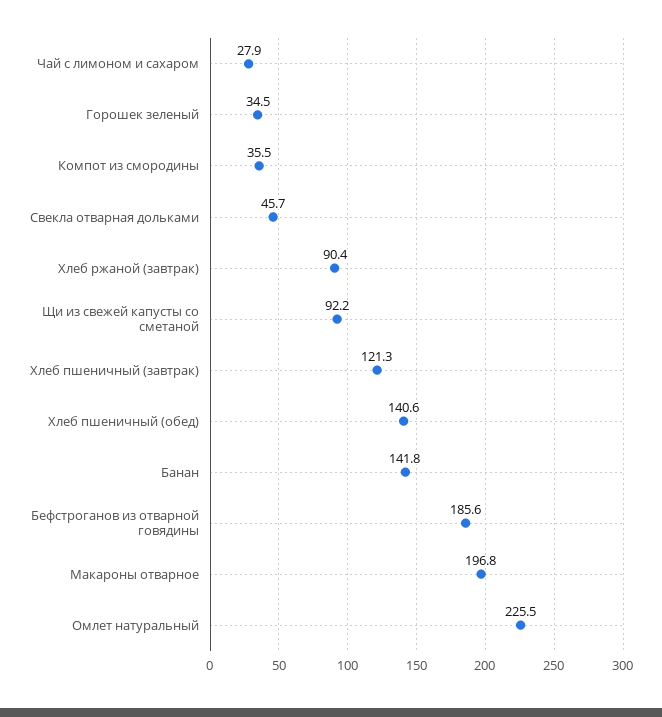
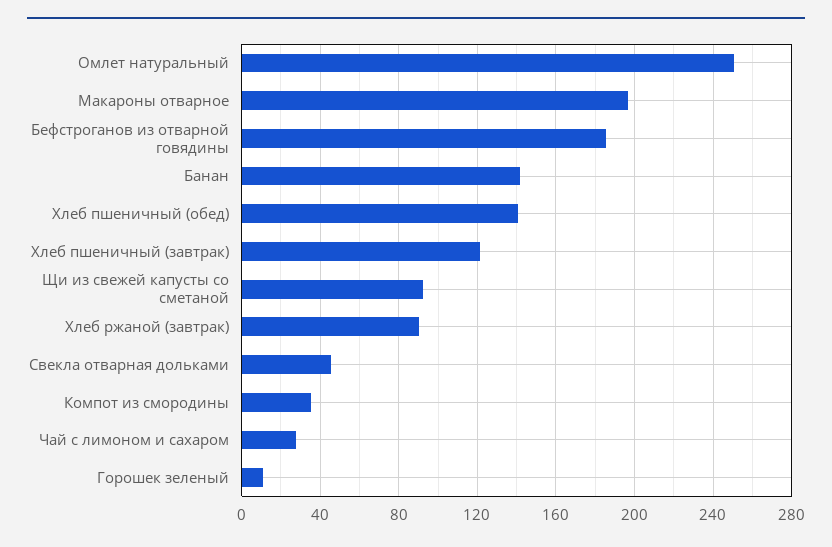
Горошек зеленый: 34.5 -> 10
Омлет натуральный: 225.5 -> 250

